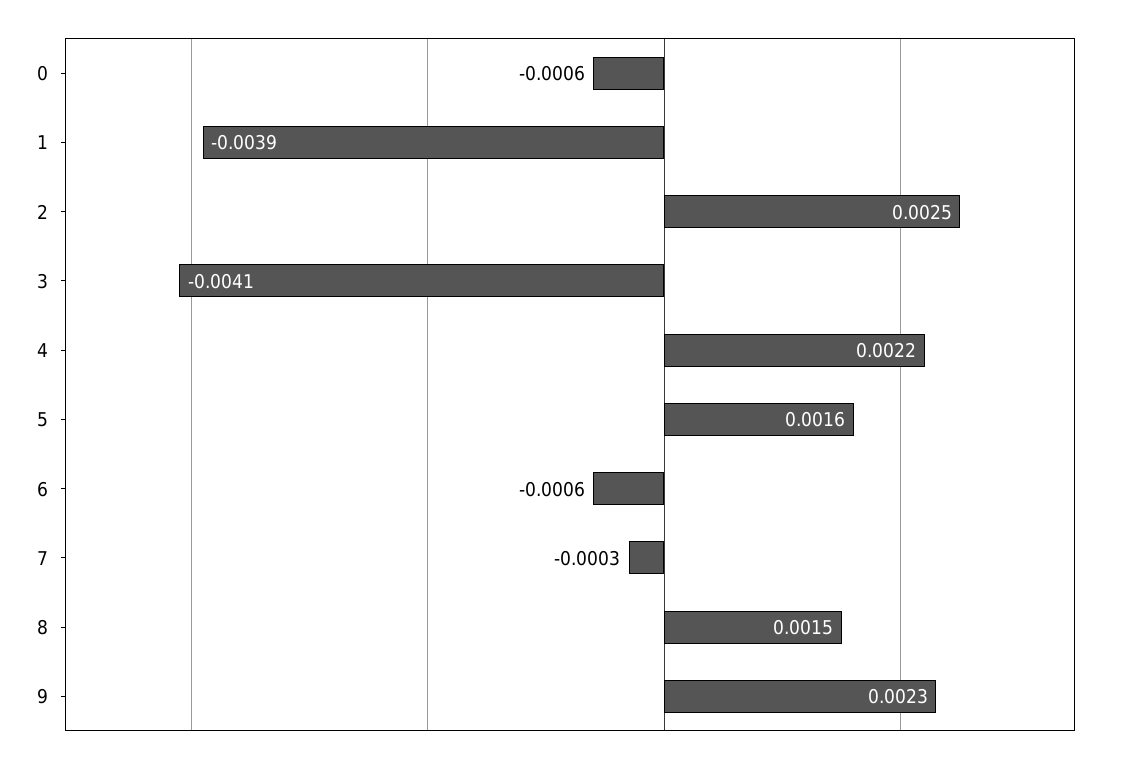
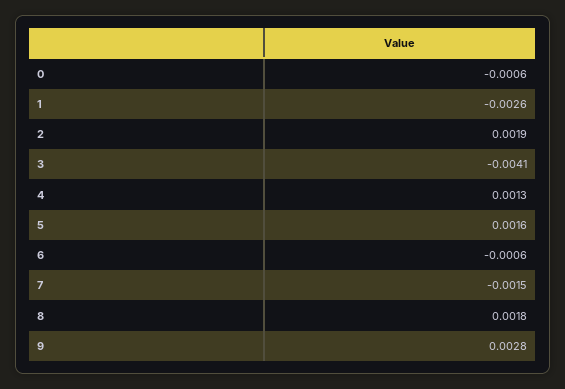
1: -0.0039 -> -0.0026
2: 0.0025 -> 0.0019
4: 0.0022 -> 0.0013
7: -0.0003 -> -0.0015
8: 0.0015 -> 0.0018
9: 0.0023 -> 0.0028

